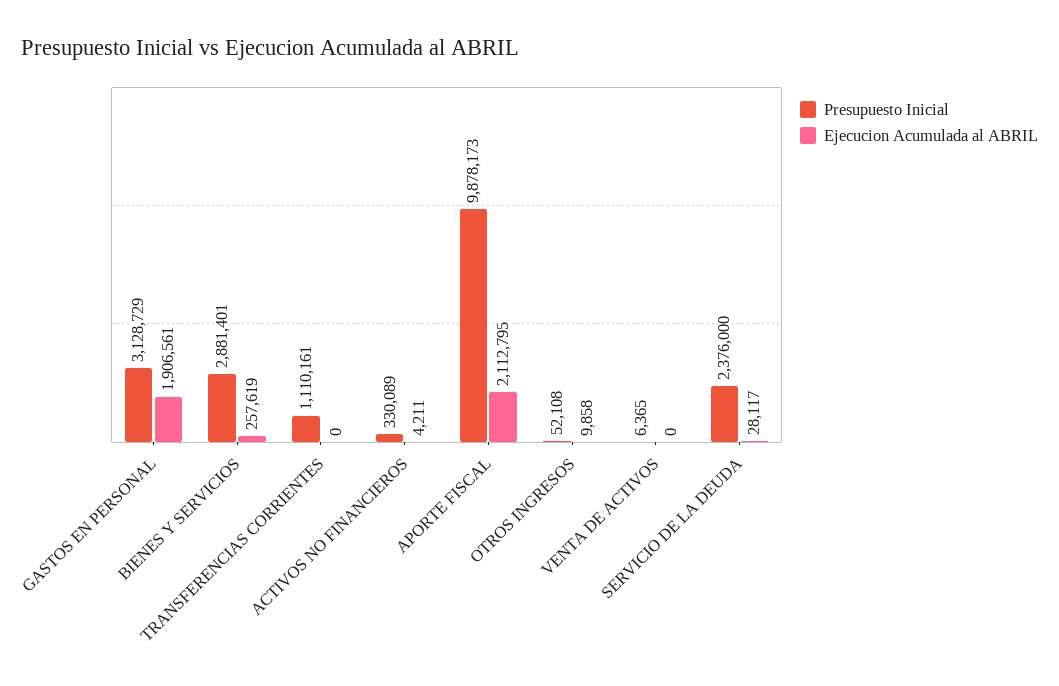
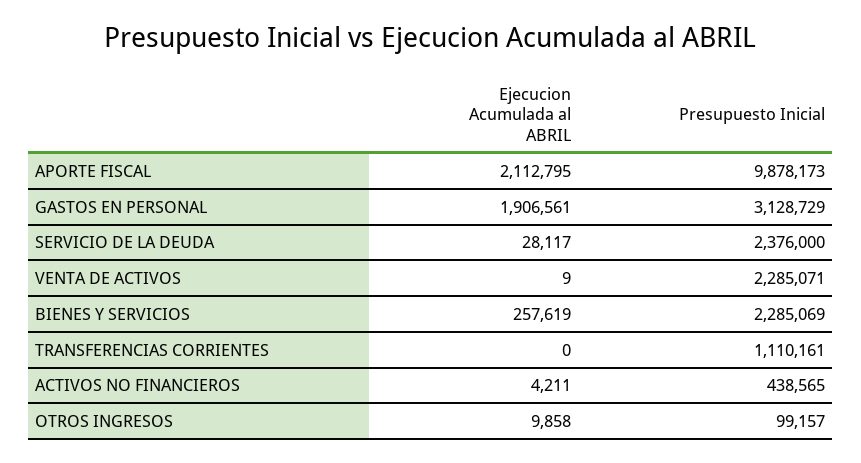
Presupuesto Inicial, BIENES Y SERVICIOS: 2881401 -> 2285069
Presupuesto Inicial, ACTIVOS NO FINANCIEROS: 330089 -> 438565
Presupuesto Inicial, OTROS INGRESOS: 52108 -> 99157
Presupuesto Inicial, VENTA DE ACTIVOS: 6365 -> 2285071
Ejecucion Acumulada al ABRIL, VENTA DE ACTIVOS: 0 -> 9

